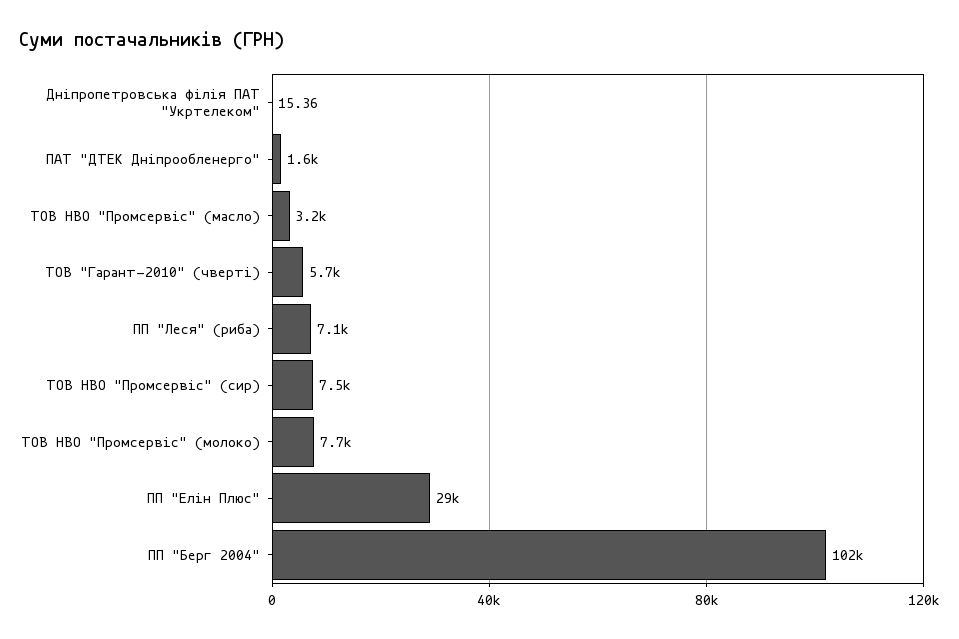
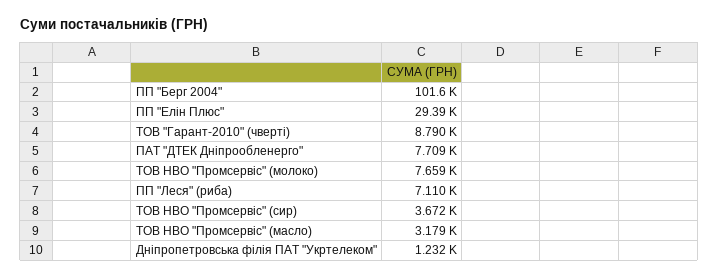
Дніпропетровська філія ПАТ "Укртелеком": 15.36 -> 1232
ПАТ "ДТЕК Дніпрообленерго": 1600 -> 7709
ТОВ "Гарант-2010" (чверті): 5700 -> 8790
ТОВ НВО "Промсервіс" (сир): 7500 -> 3672

